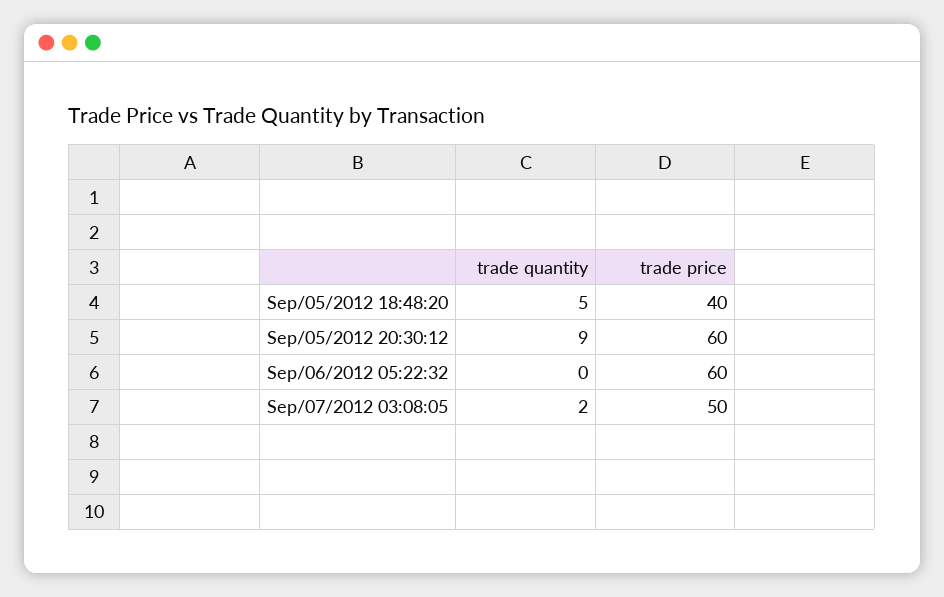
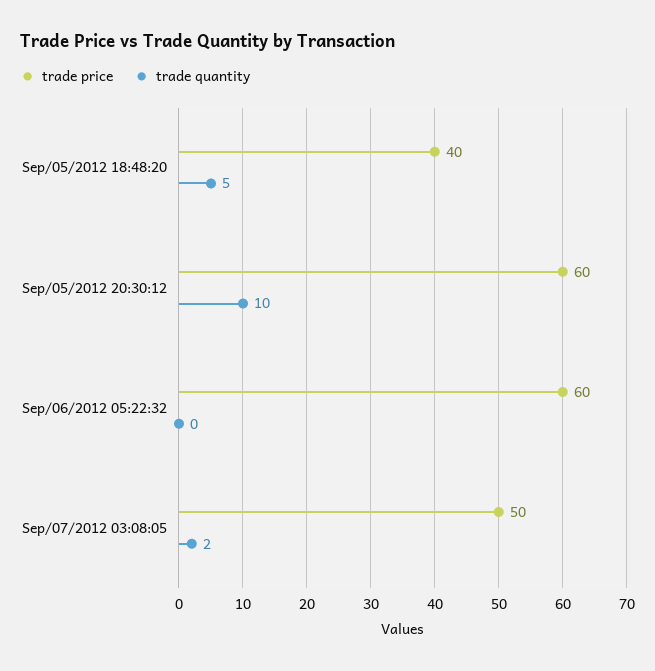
trade quantity, Sep/05/2012 20:30:12: 9 -> 10

